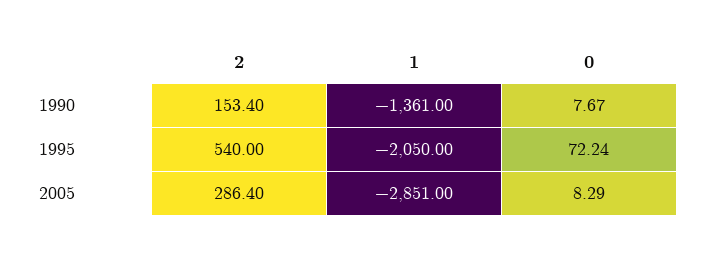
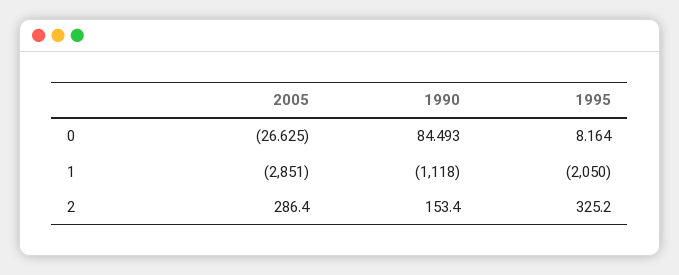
1, 1990: -1361 -> -1118
0, 1990: 7.67 -> 84.493
2, 1995: 540 -> 325.2
0, 1995: 72.24 -> 8.164
0, 2005: 8.29 -> -26.625

